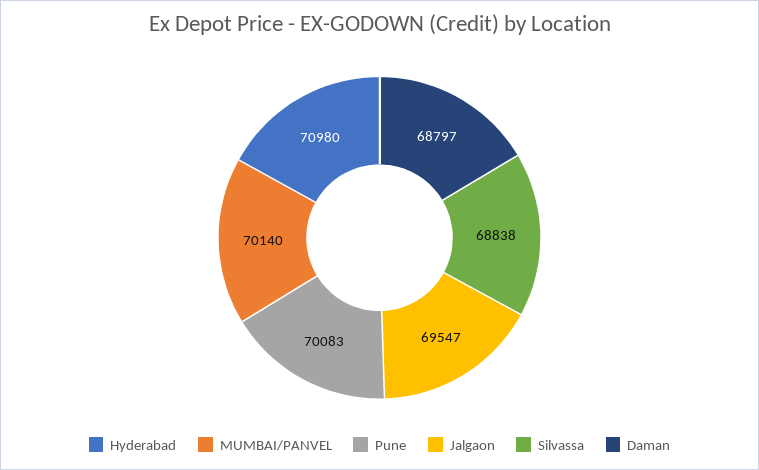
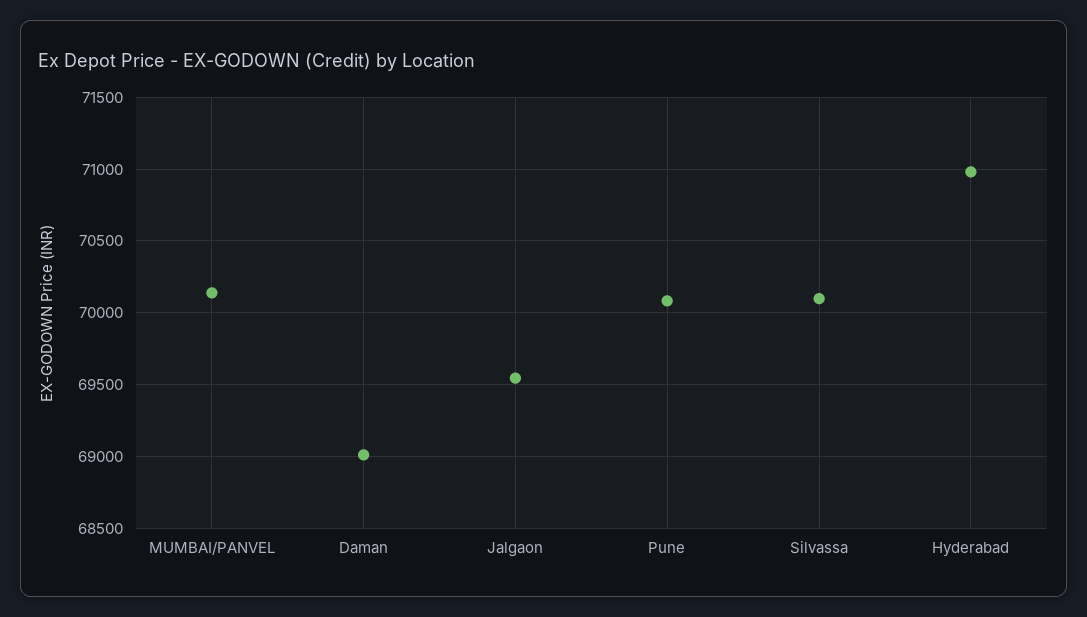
Silvassa: 68838 -> 70100
Daman: 68797 -> 69000

